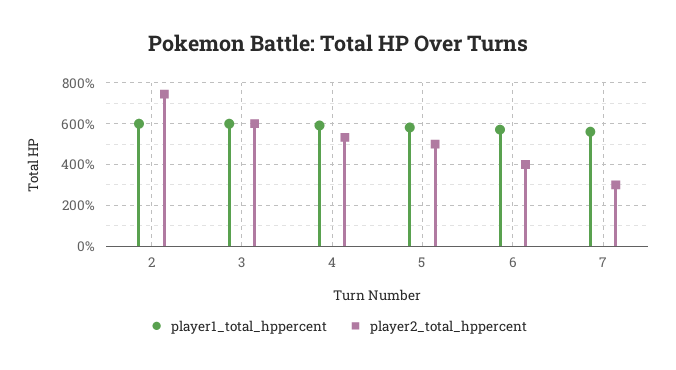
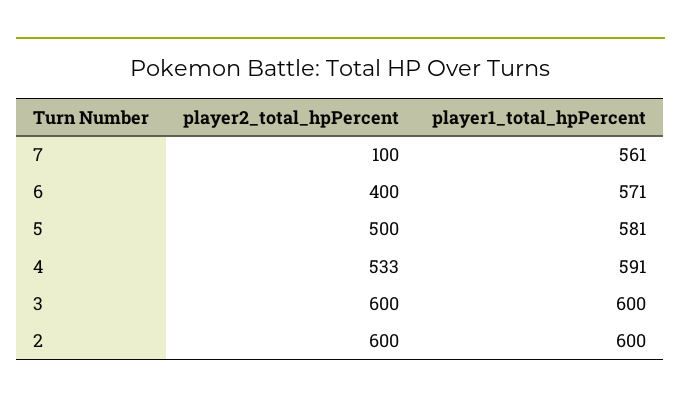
player2_total_hppercent, 2: 750 -> 600
player2_total_hppercent, 7: 300 -> 100

